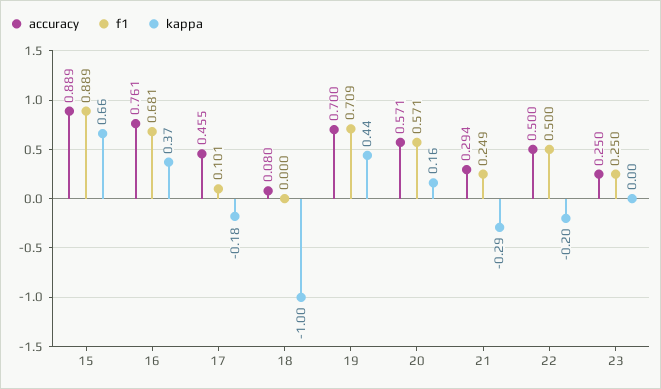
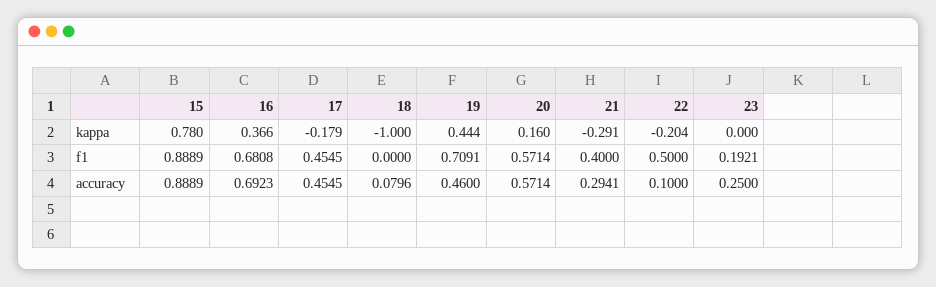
kappa, 15: 0.66 -> 0.78
accuracy, 16: 0.761 -> 0.6923
f1, 17: 0.101 -> 0.4545
accuracy, 19: 0.7 -> 0.46
f1, 21: 0.249 -> 0.4
accuracy, 22: 0.5 -> 0.1
f1, 23: 0.25 -> 0.1921

